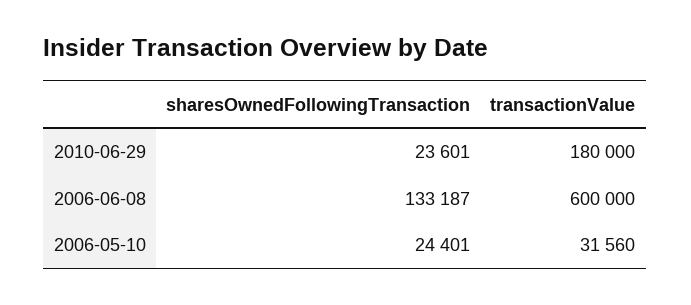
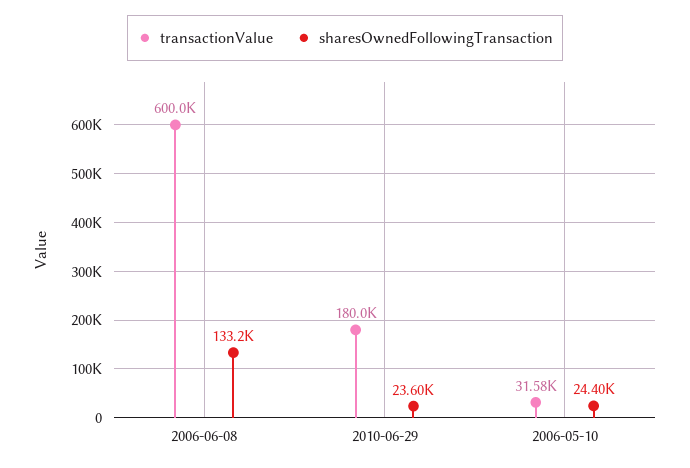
transactionValue, 2006-05-10: 31560 -> 31580

